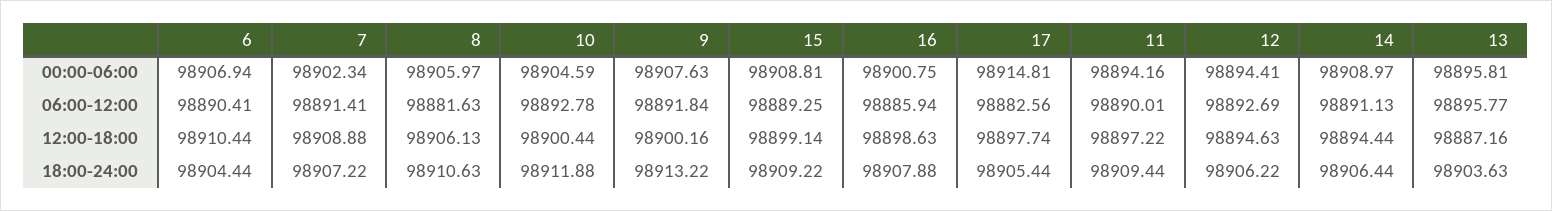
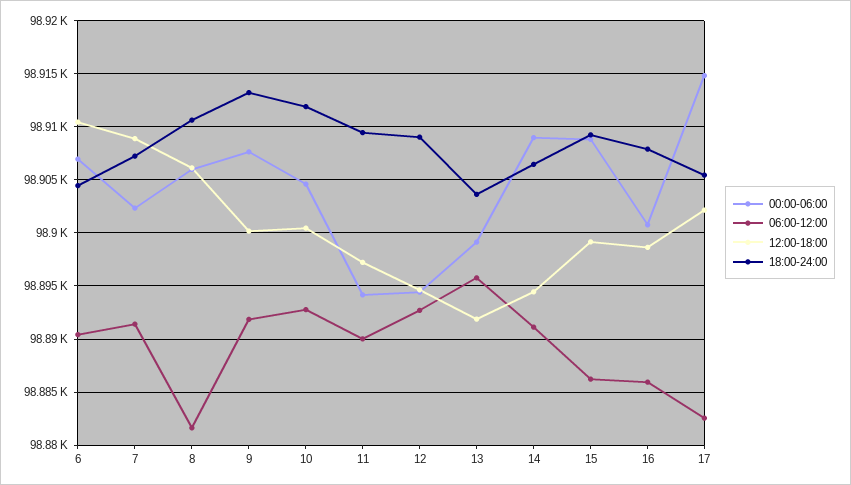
00:00-06:00, 13: 98895.81 -> 98899
06:00-12:00, 15: 98889.25 -> 98886
12:00-18:00, 17: 98897.74 -> 98902
12:00-18:00, 13: 98887.16 -> 98892
18:00-24:00, 12: 98906.22 -> 98909

